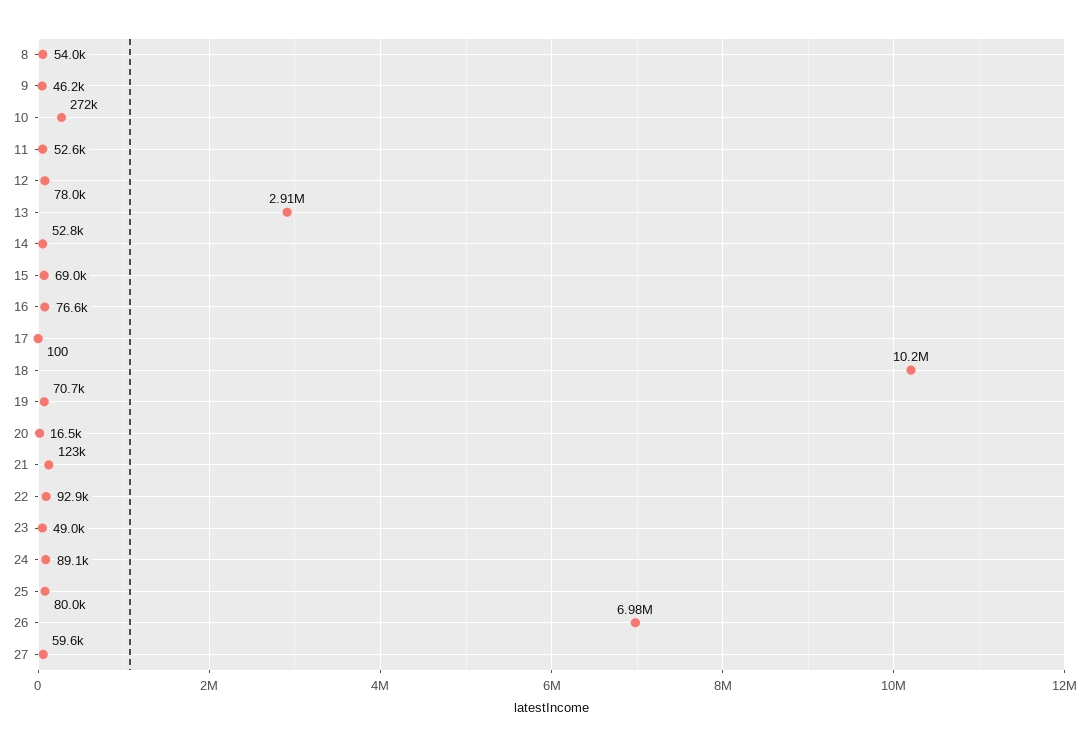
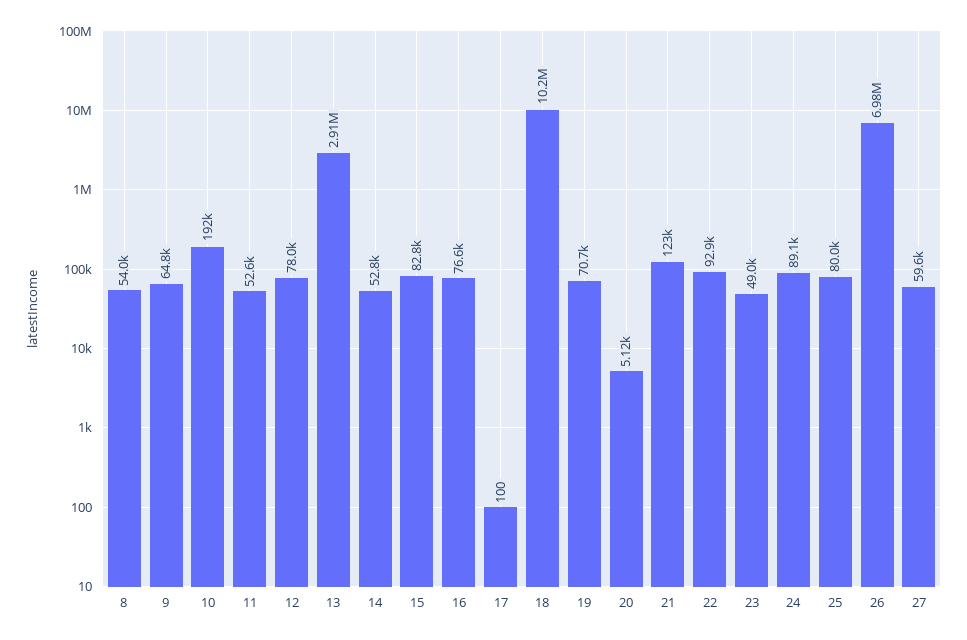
9: 46200 -> 64800
10: 272000 -> 192000
15: 69000 -> 82800
20: 16500 -> 5120

